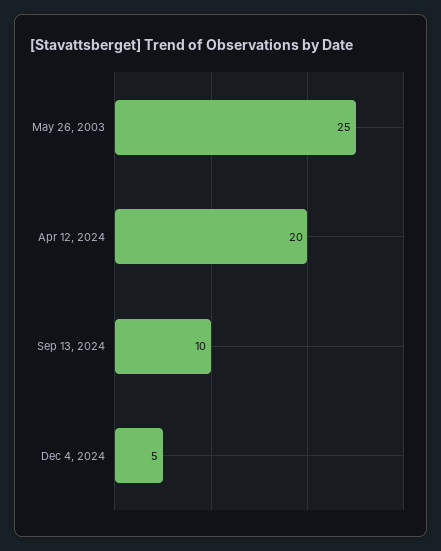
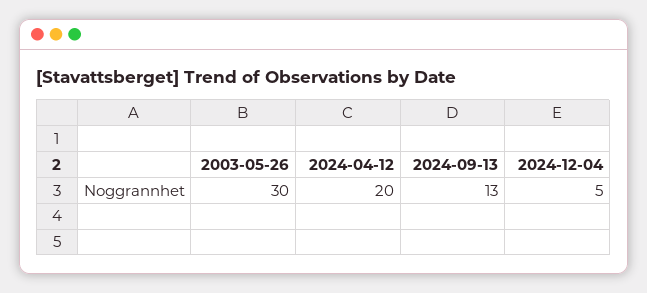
May 26, 2003: 25 -> 30
Sep 13, 2024: 10 -> 13

